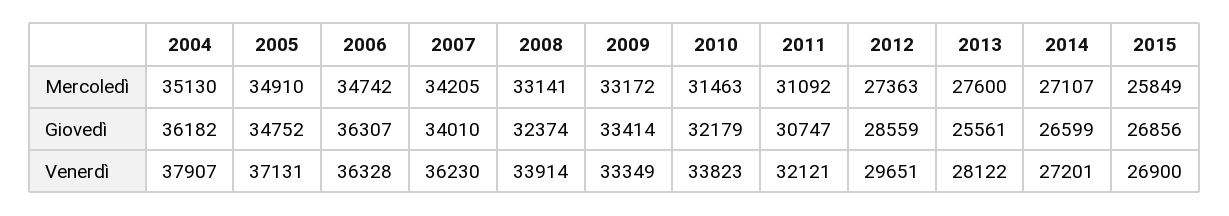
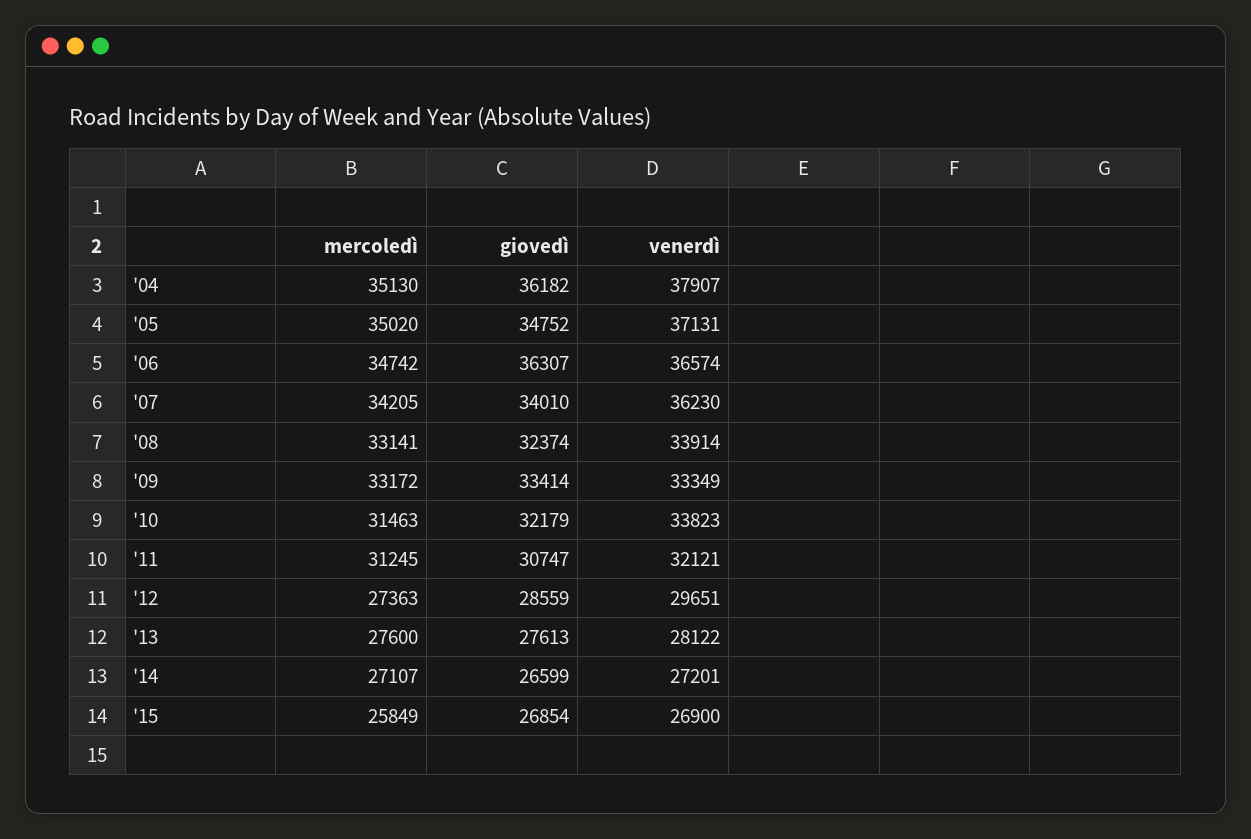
2005, Mercoledì: 34910 -> 35020
2011, Mercoledì: 31092 -> 31245
2013, Giovedì: 25561 -> 27613
2015, Giovedì: 26856 -> 26854
2006, Venerdì: 36328 -> 36574

